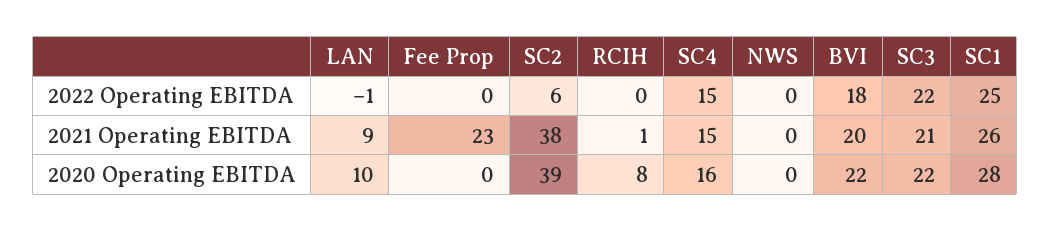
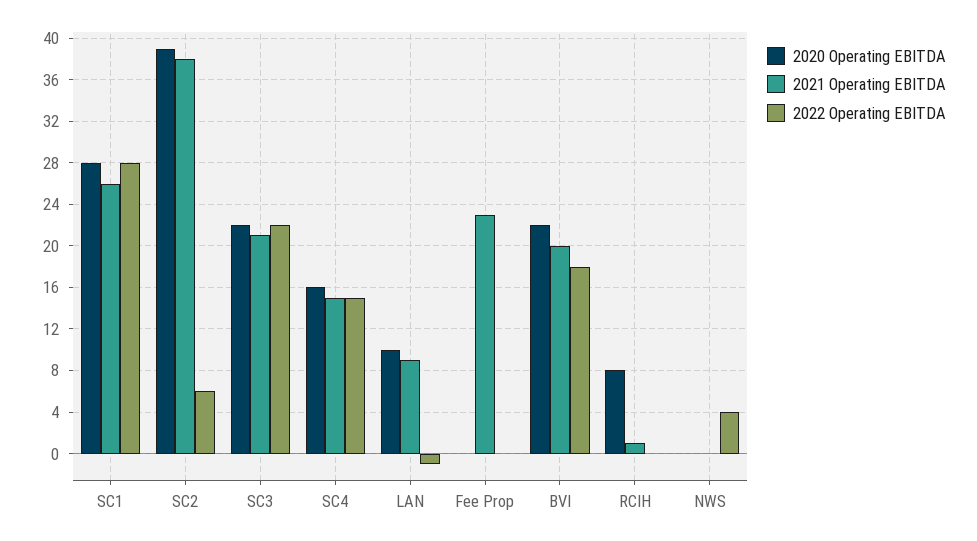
2022 Operating EBITDA, NWS: 0 -> 4
2022 Operating EBITDA, SC1: 25 -> 28

